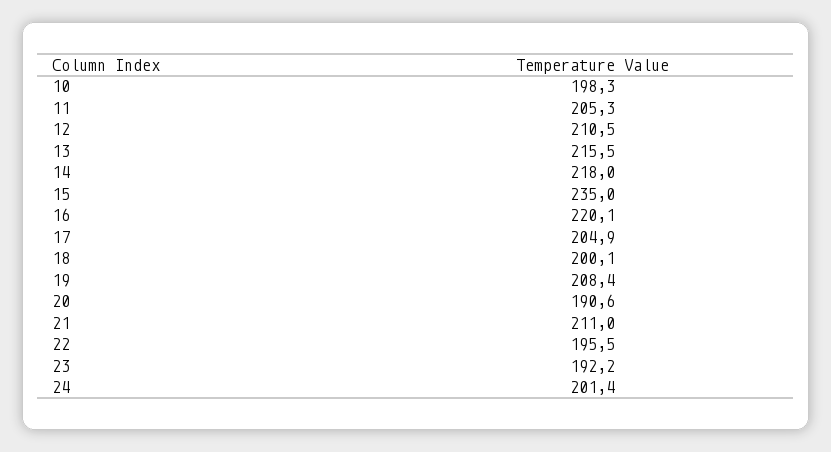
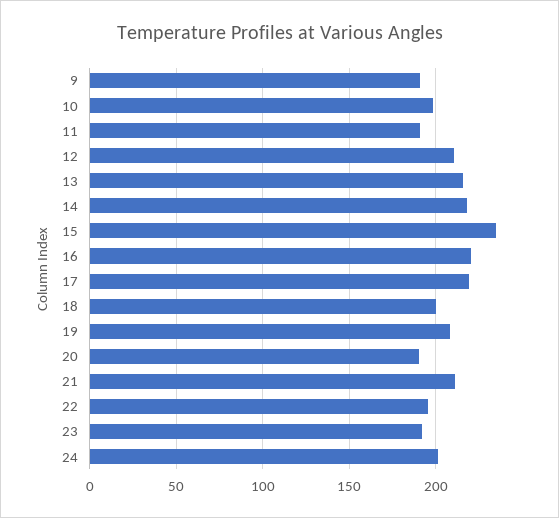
11: 205.3 -> 190
17: 204.9 -> 220
9: none -> 190

